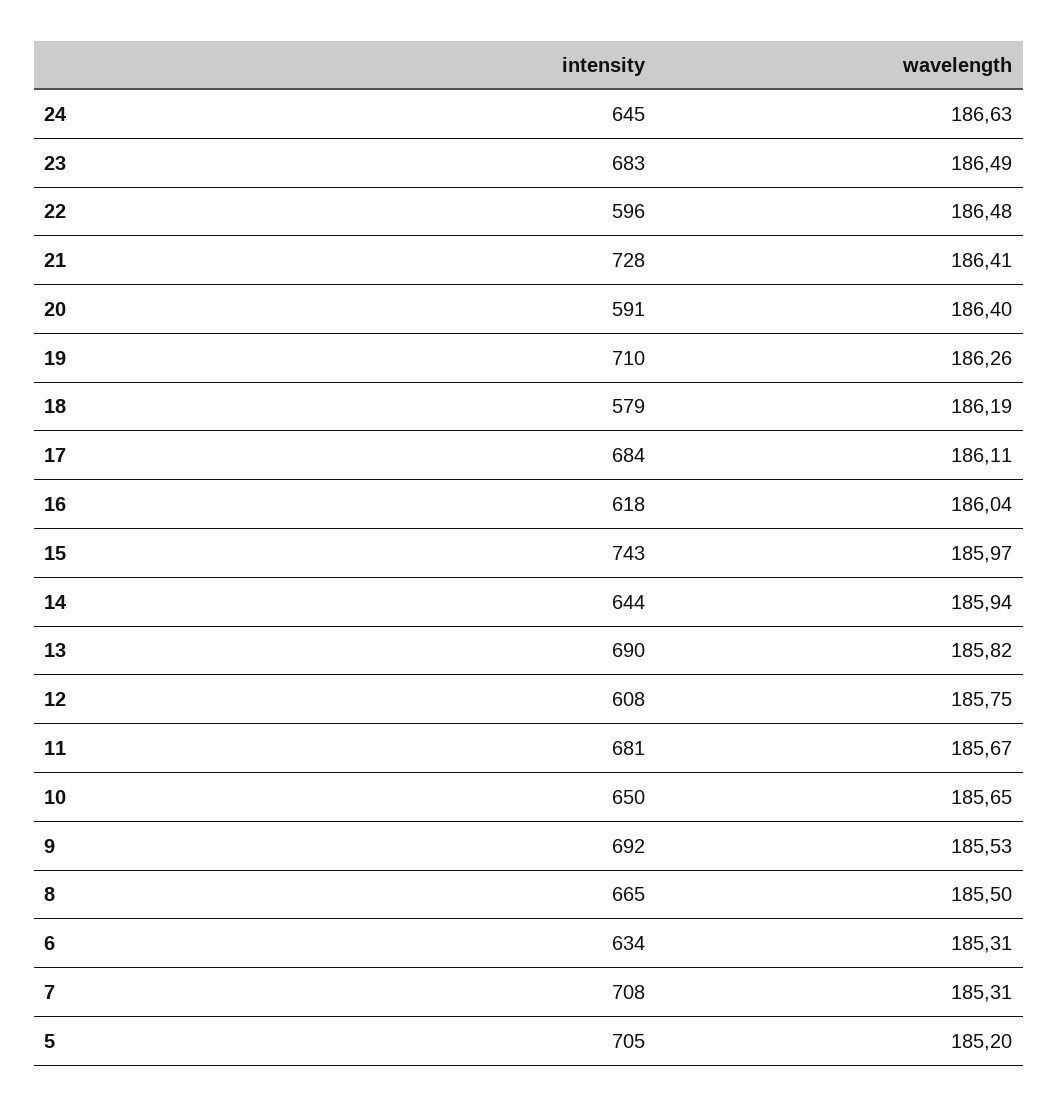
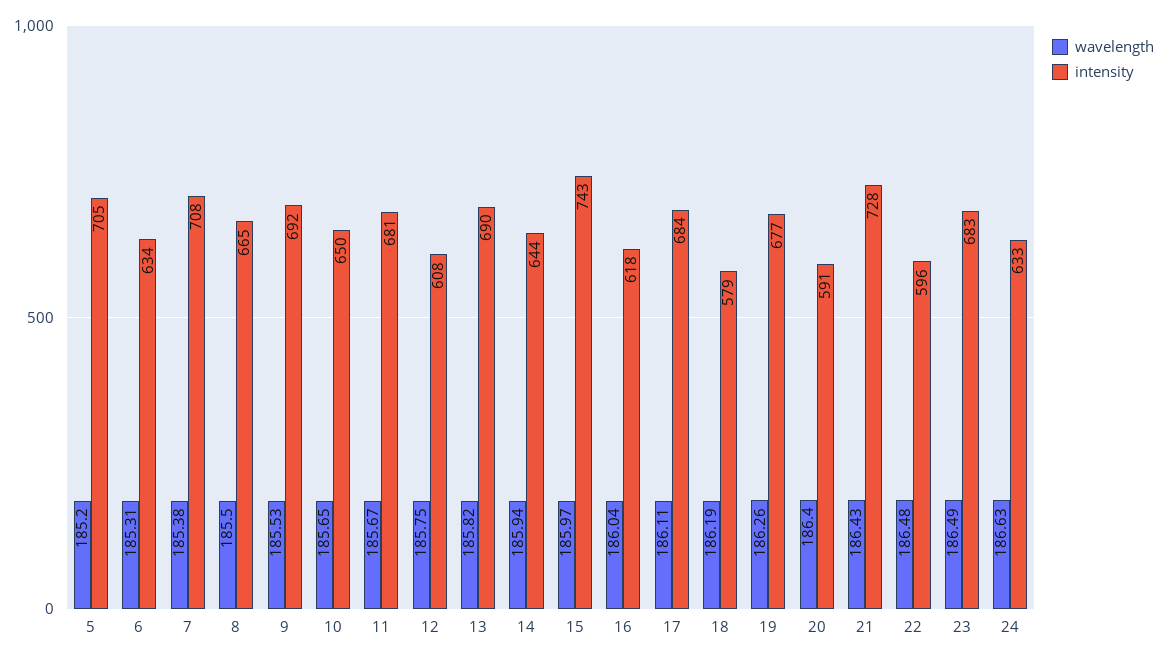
intensity, 24: 645 -> 633
wavelength, 21: 186.41 -> 186.43
intensity, 19: 710 -> 677
wavelength, 7: 185.31 -> 185.38

